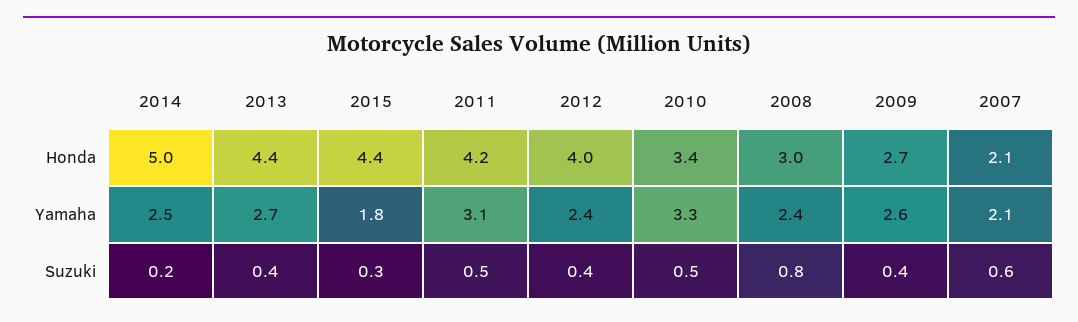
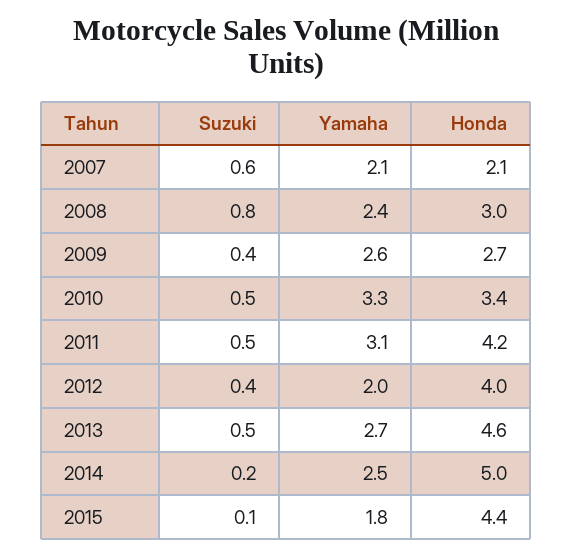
2013, Honda: 4.4 -> 4.6
2012, Yamaha: 2.4 -> 2
2013, Suzuki: 0.4 -> 0.5
2015, Suzuki: 0.3 -> 0.1

